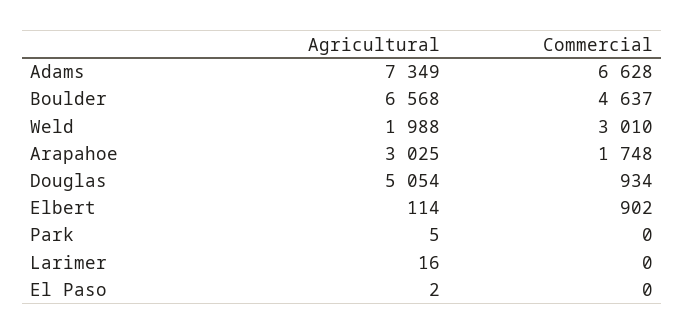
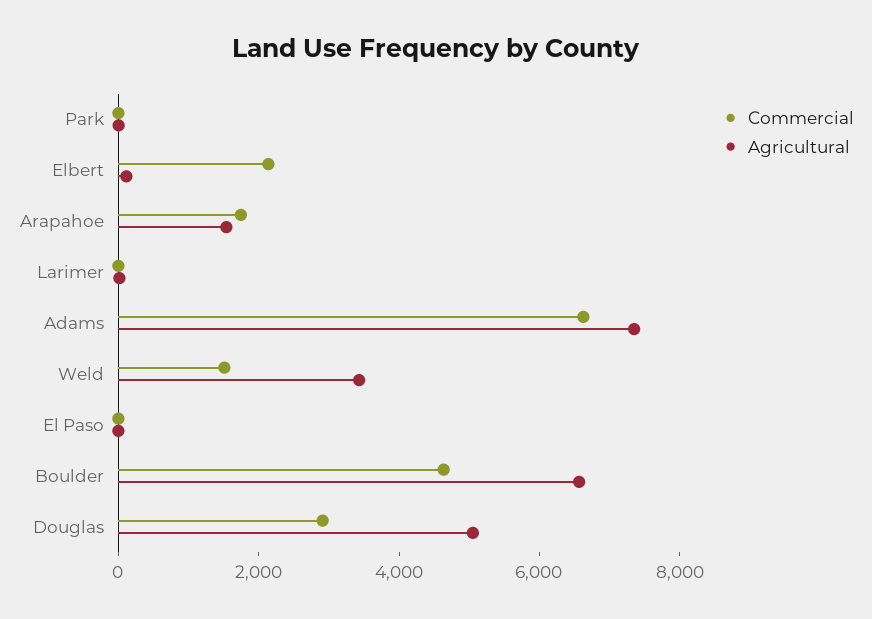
Agricultural, Weld: 1988 -> 3500
Commercial, Weld: 3010 -> 1500
Agricultural, Arapahoe: 3025 -> 1500
Commercial, Douglas: 934 -> 3000
Commercial, Elbert: 902 -> 2000

